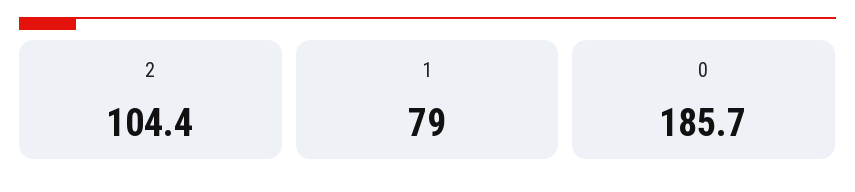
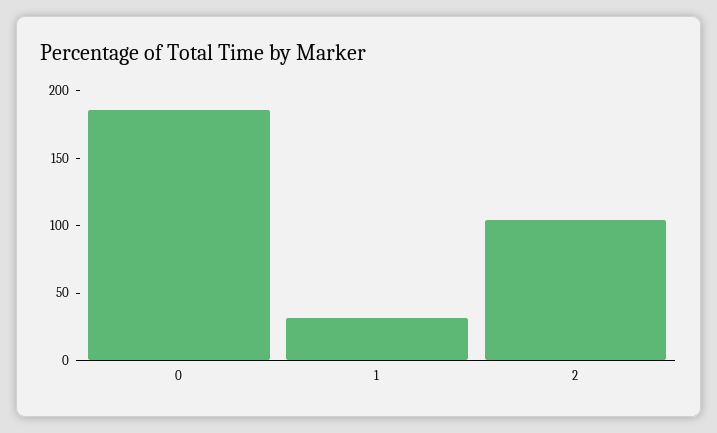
1: 79 -> 30

